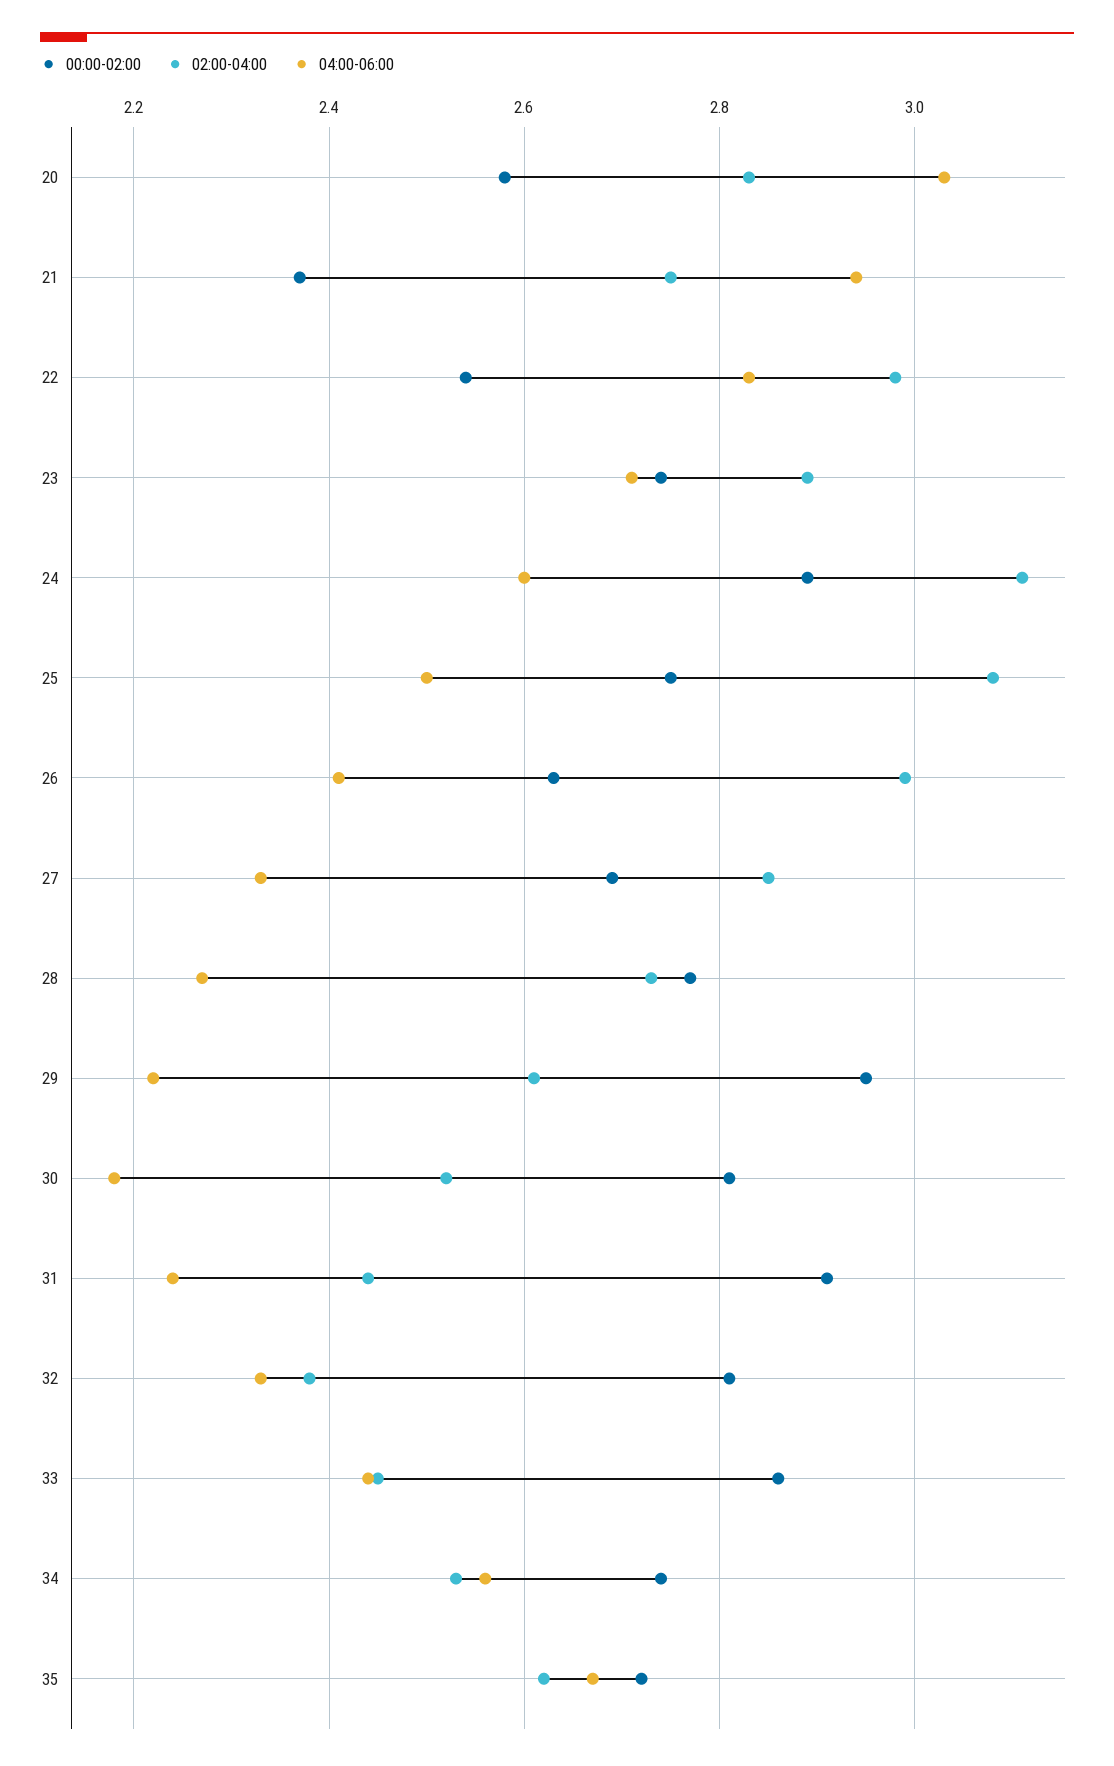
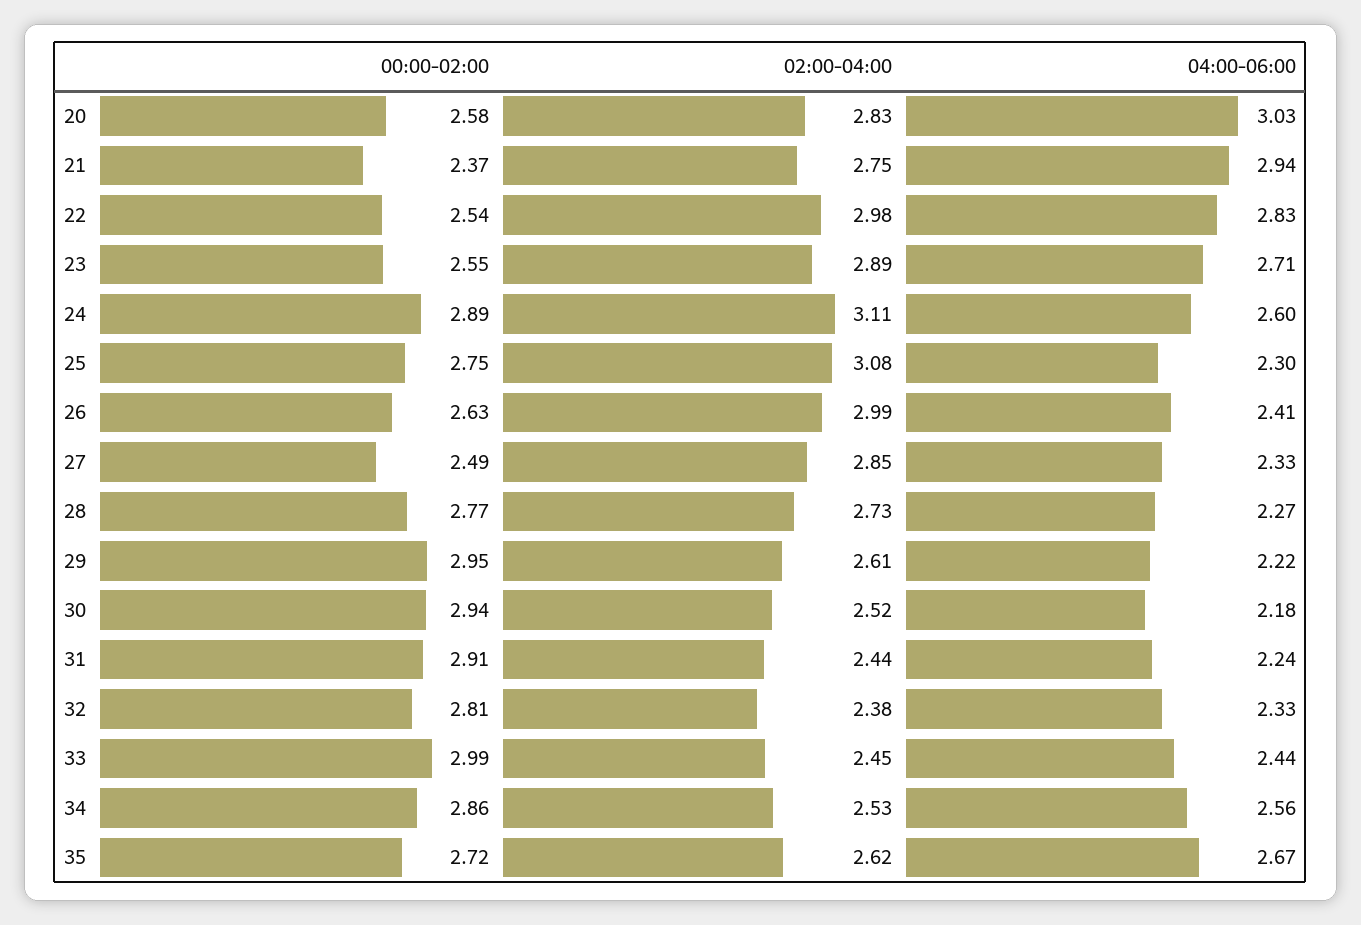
00:00-02:00, 23: 2.75 -> 2.55
04:00-06:00, 25: 2.5 -> 2.3
00:00-02:00, 27: 2.7 -> 2.49
00:00-02:00, 30: 2.8 -> 2.94
00:00-02:00, 33: 2.85 -> 2.99
00:00-02:00, 34: 2.75 -> 2.86

